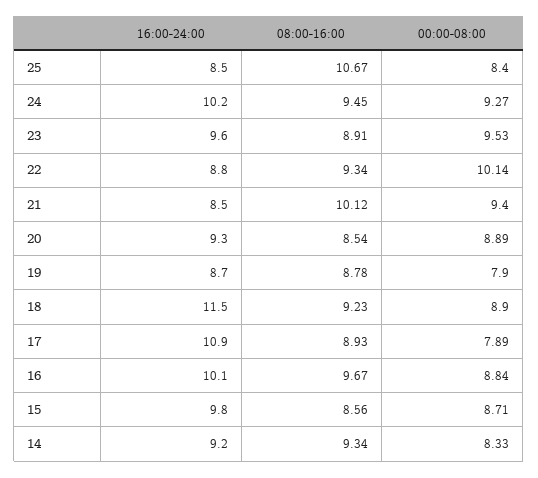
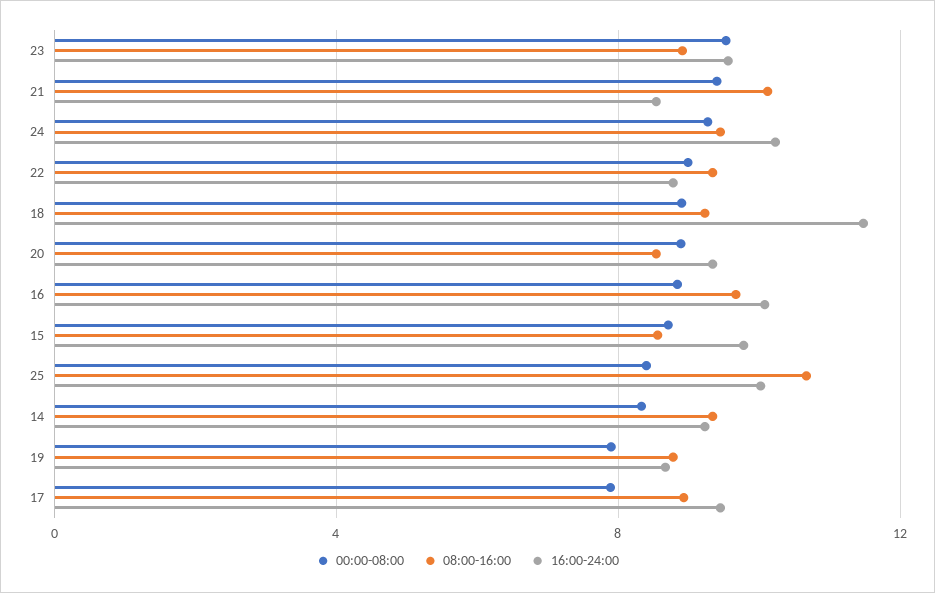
16:00-24:00, 25: 8.5 -> 10
00:00-08:00, 22: 10.14 -> 9
16:00-24:00, 17: 10.9 -> 9.5

